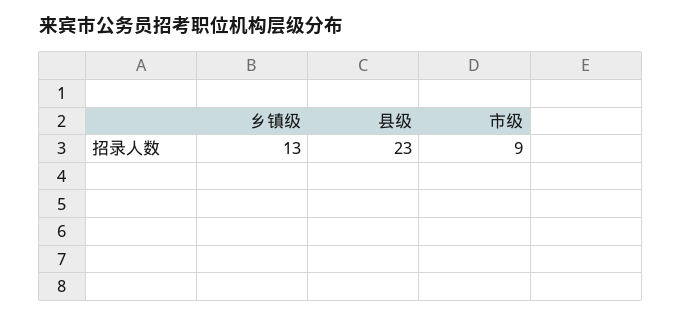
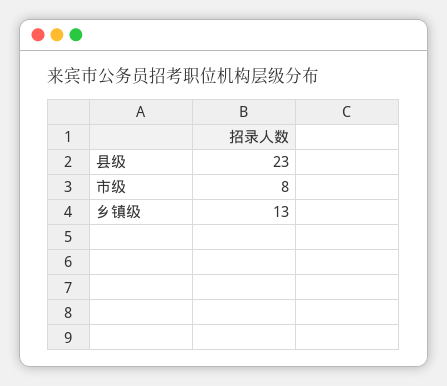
市级: 9 -> 8

